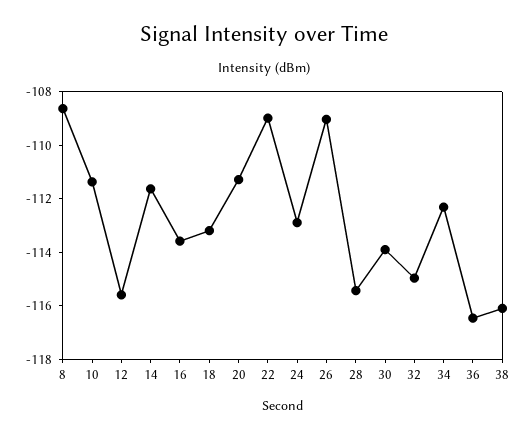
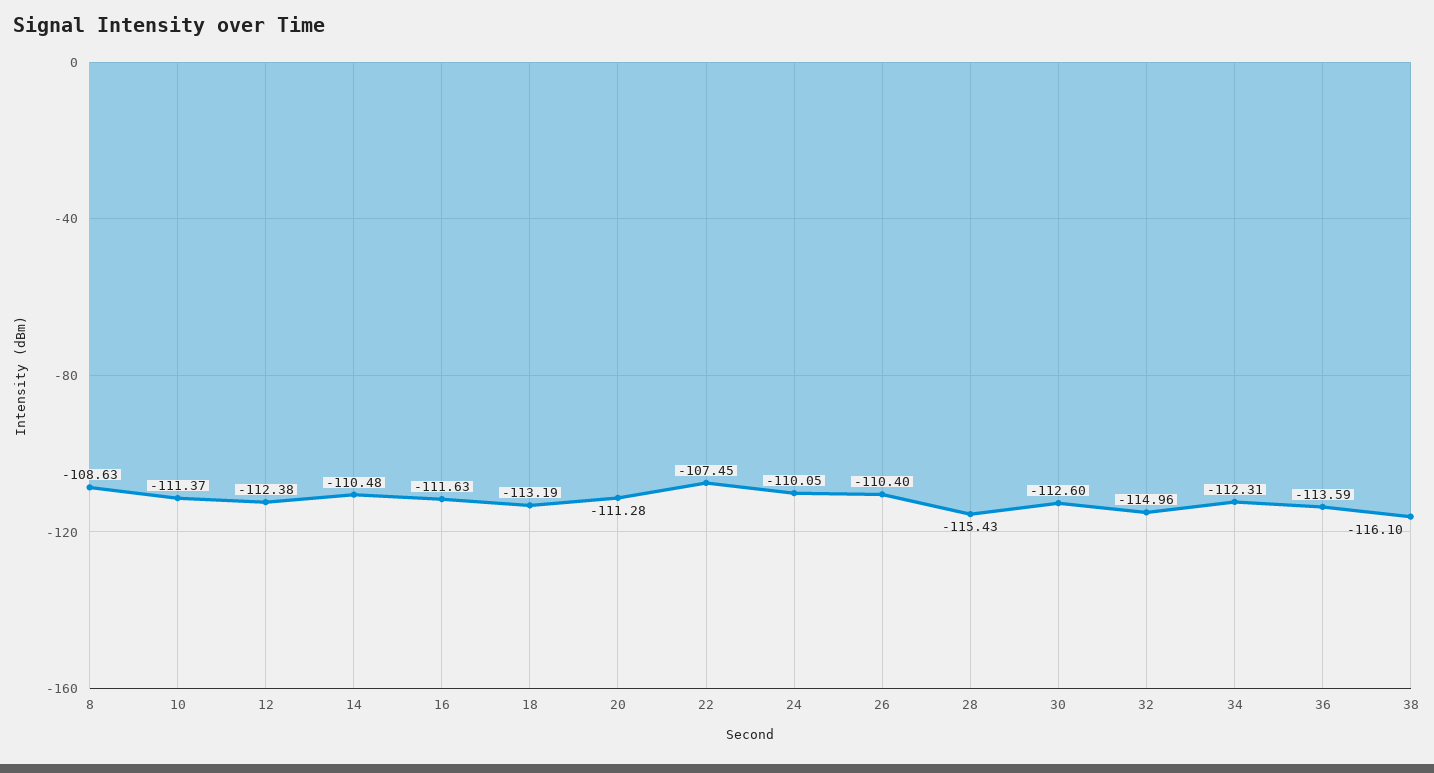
12: -115.5 -> -112.38
14: -111.5 -> -110.48
16: -113.5 -> -111.63
22: -109 -> -107.45
24: -113 -> -110.05
26: -109 -> -110.4
30: -114 -> -112.6
36: -116.5 -> -113.59

